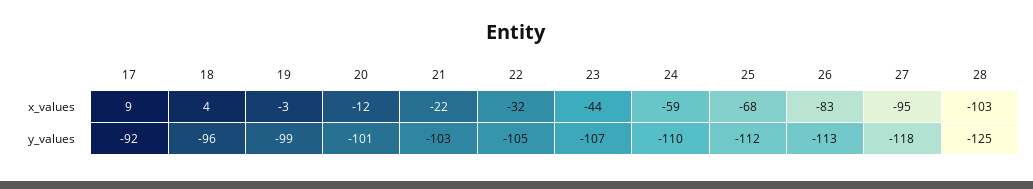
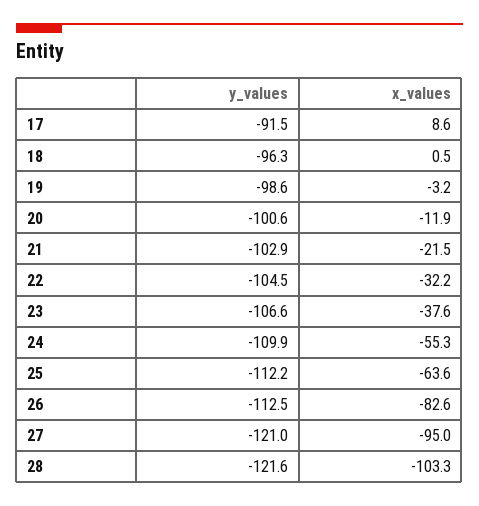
18, x_values: 4 -> 0.5
23, x_values: -44 -> -37.6
24, x_values: -59 -> -55.3
25, x_values: -68 -> -63.6
27, y_values: -118 -> -121
28, y_values: -125 -> -121.6

